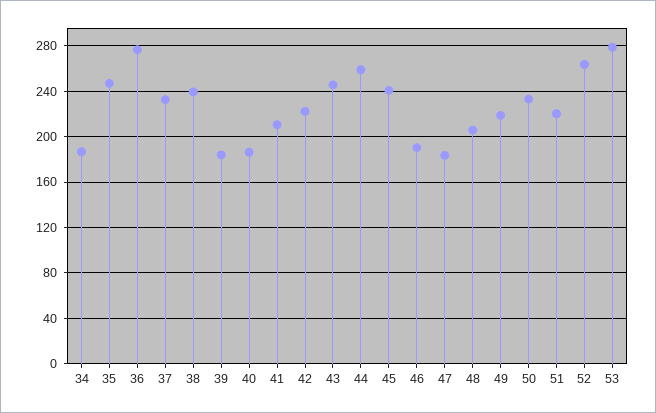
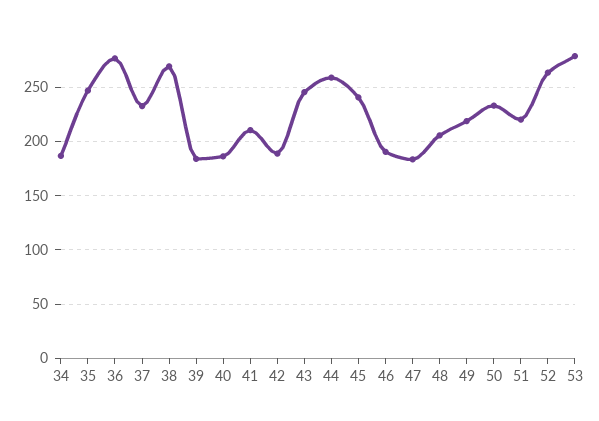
38: 240 -> 270
42: 220 -> 190

